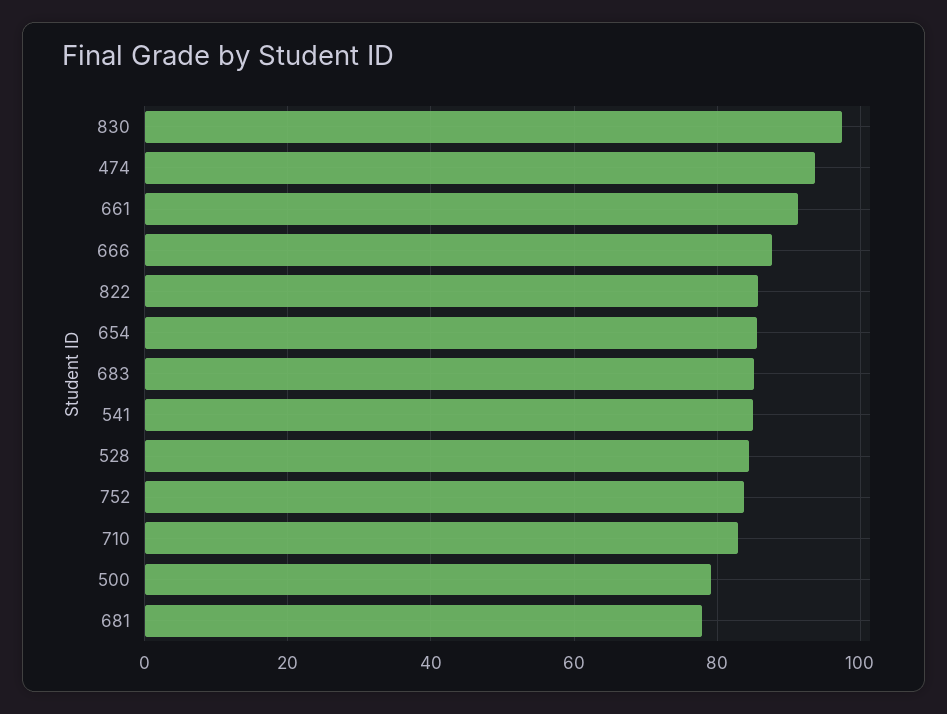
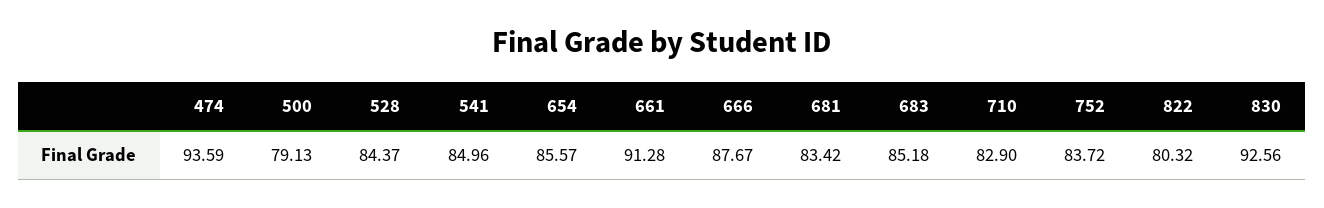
830: 98 -> 92.56
822: 86 -> 80.32
681: 78 -> 83.42

